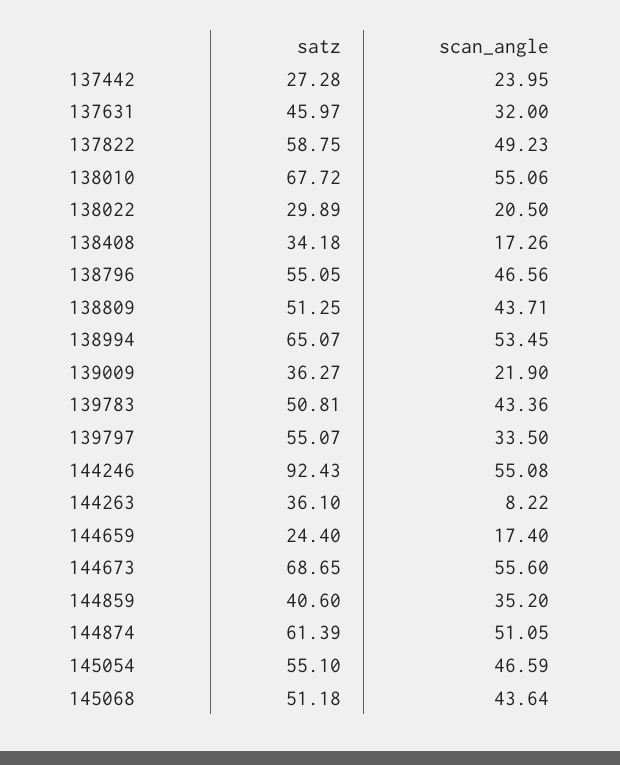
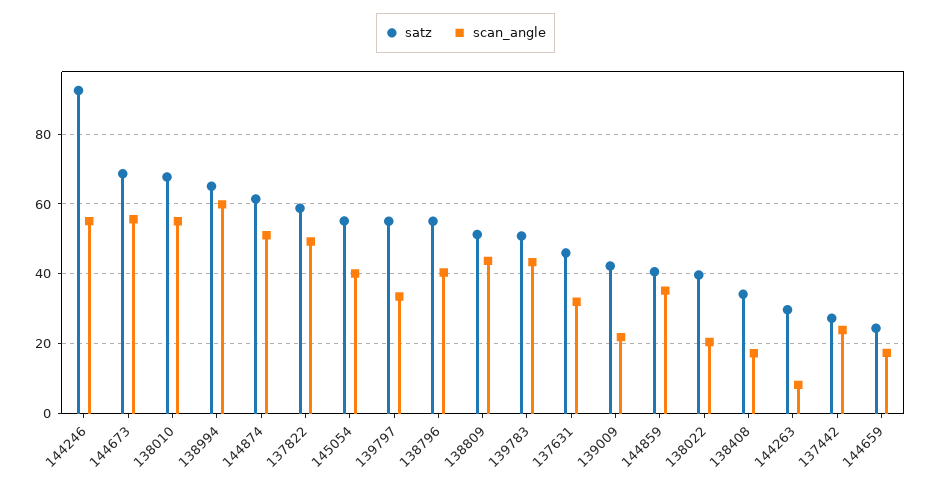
satz, 138022: 29.89 -> 40
scan_angle, 138796: 46.56 -> 40
scan_angle, 138994: 53.45 -> 60
satz, 139009: 36.27 -> 42
satz, 144263: 36.1 -> 30
scan_angle, 145054: 46.59 -> 40
satz, 145068: 51.18 -> none
scan_angle, 145068: 43.64 -> none

